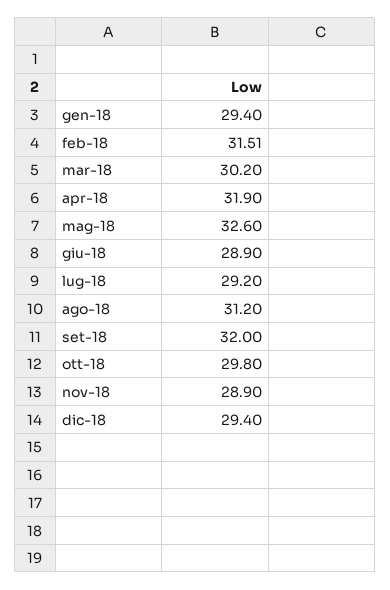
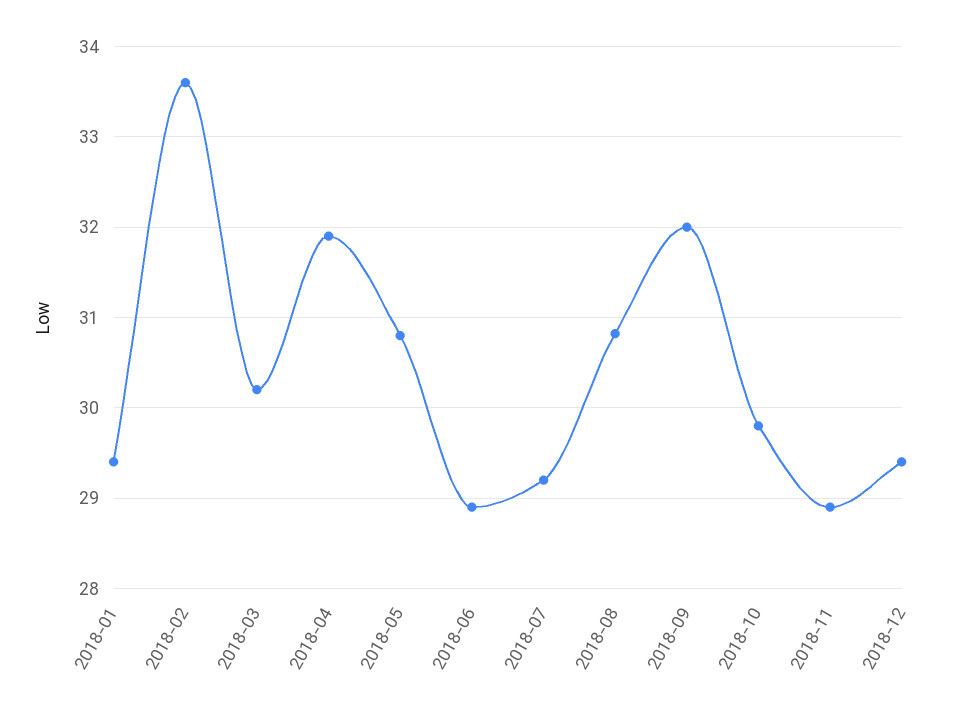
feb-18: 31.51 -> 33.6
mag-18: 32.6 -> 30.8
ago-18: 31.2 -> 30.8

